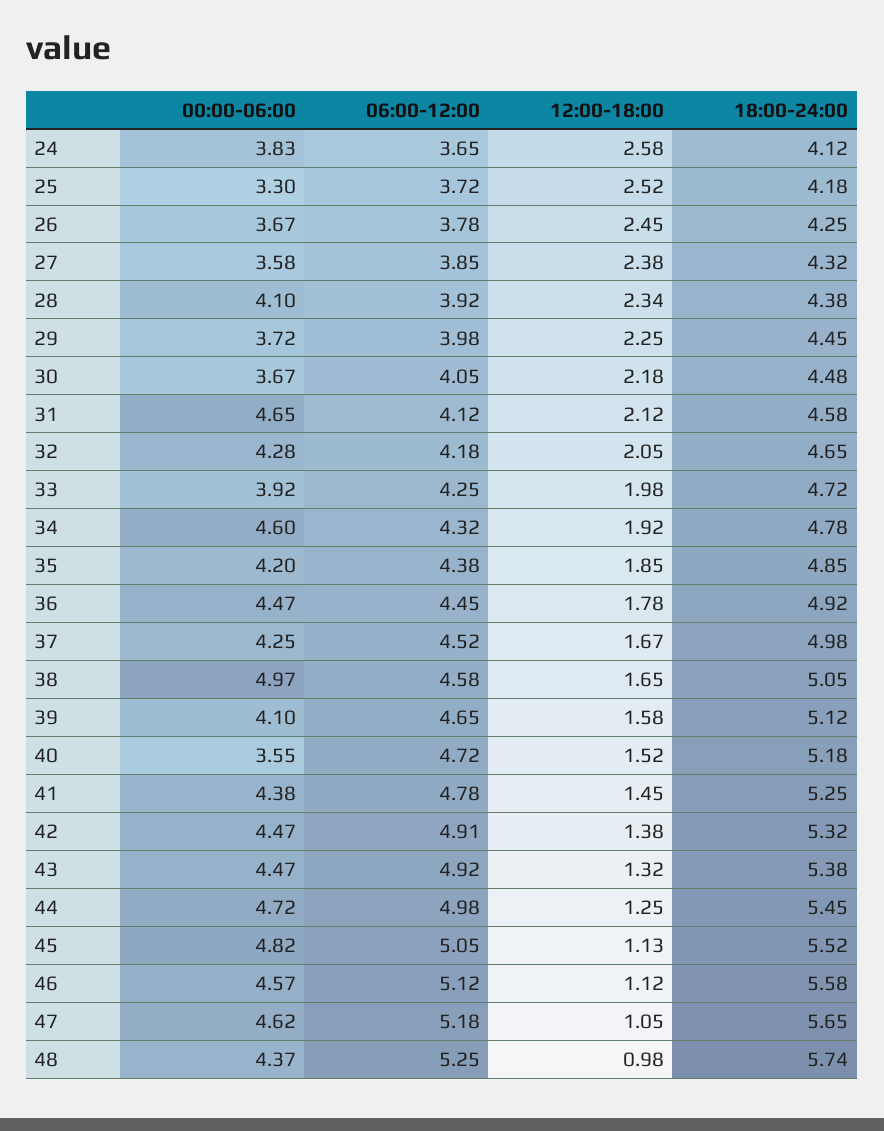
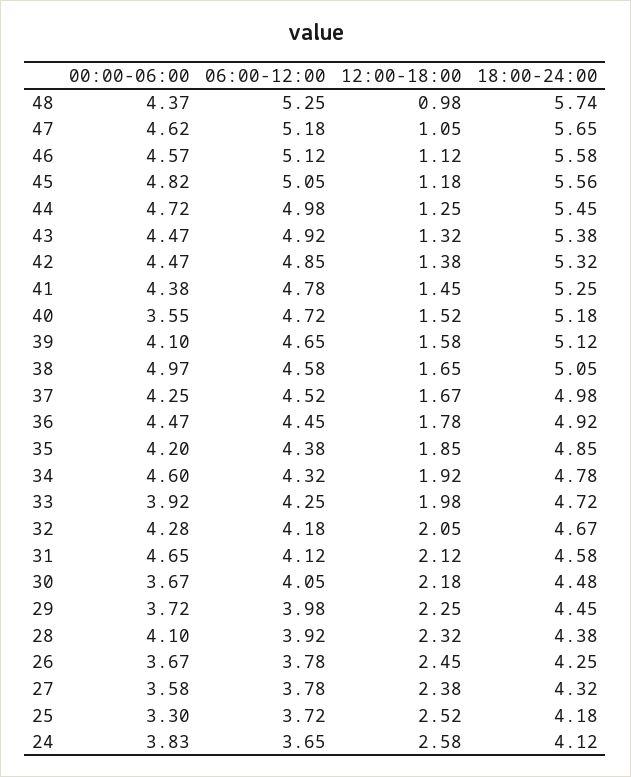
06:00-12:00, 27: 3.85 -> 3.78
12:00-18:00, 28: 2.34 -> 2.32
18:00-24:00, 32: 4.65 -> 4.67
06:00-12:00, 42: 4.91 -> 4.85
12:00-18:00, 45: 1.13 -> 1.18
18:00-24:00, 45: 5.52 -> 5.56

